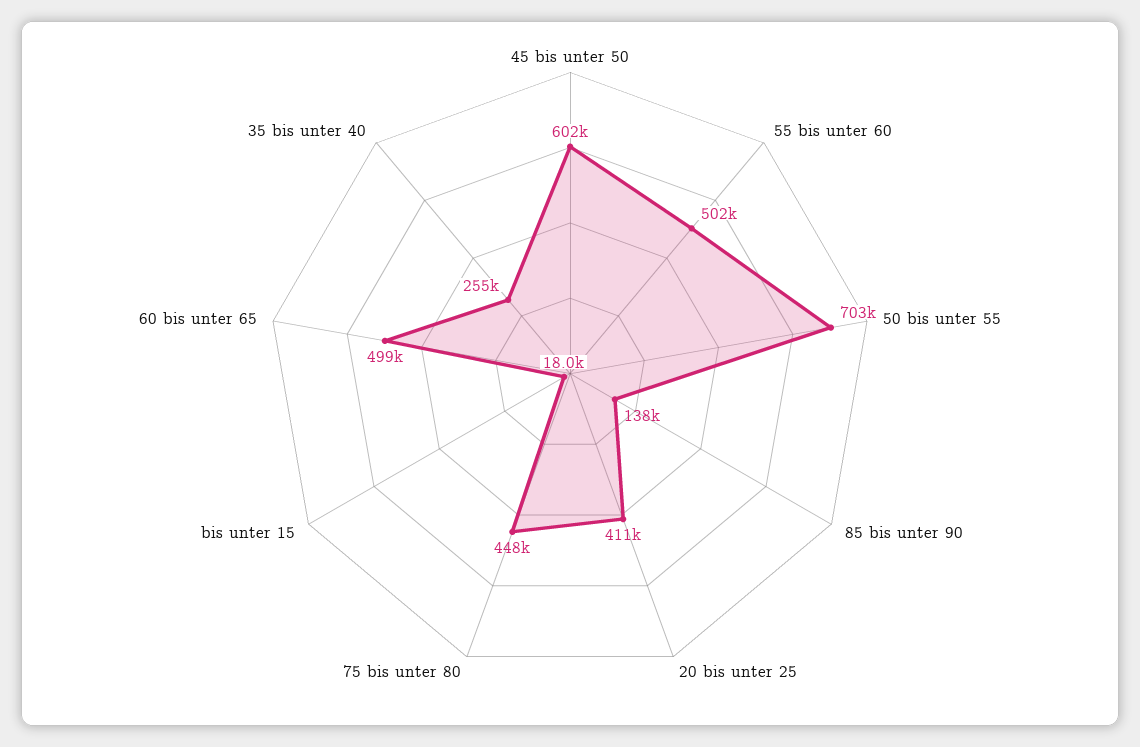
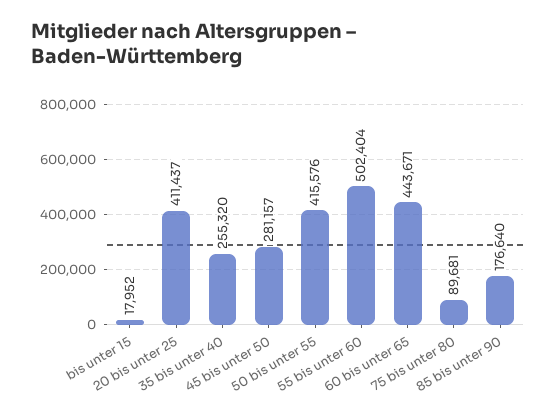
45 bis unter 50: 602000 -> 281157
50 bis unter 55: 703000 -> 415576
85 bis unter 90: 138000 -> 176640
75 bis unter 80: 448000 -> 89681
60 bis unter 65: 499000 -> 443671

